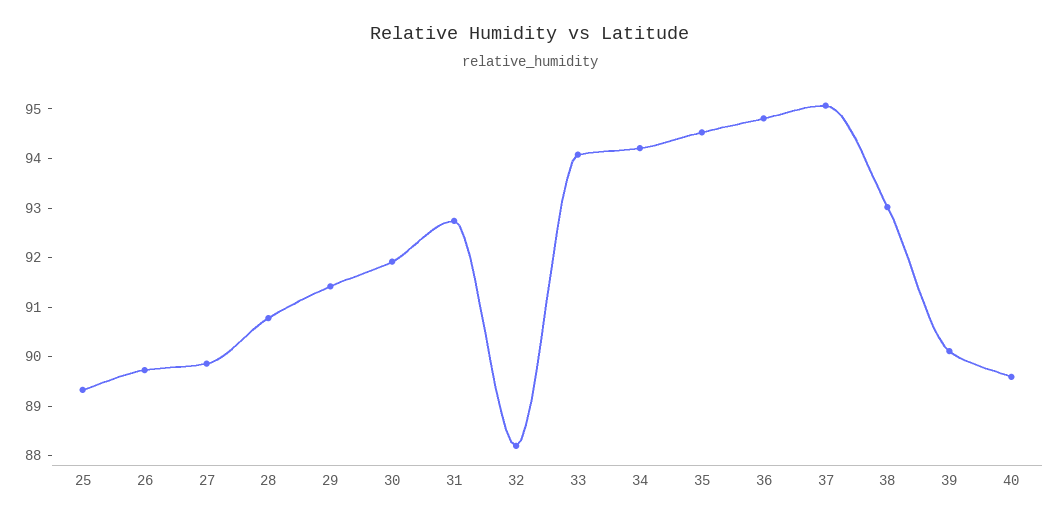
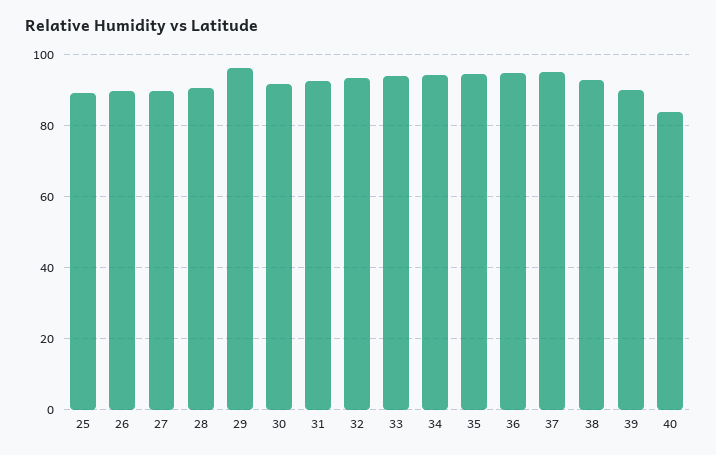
29: 91.4 -> 96
32: 88.2 -> 94
40: 89.6 -> 84

